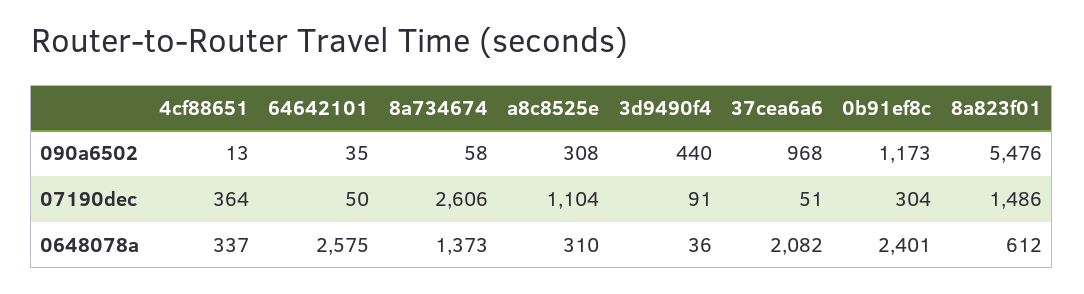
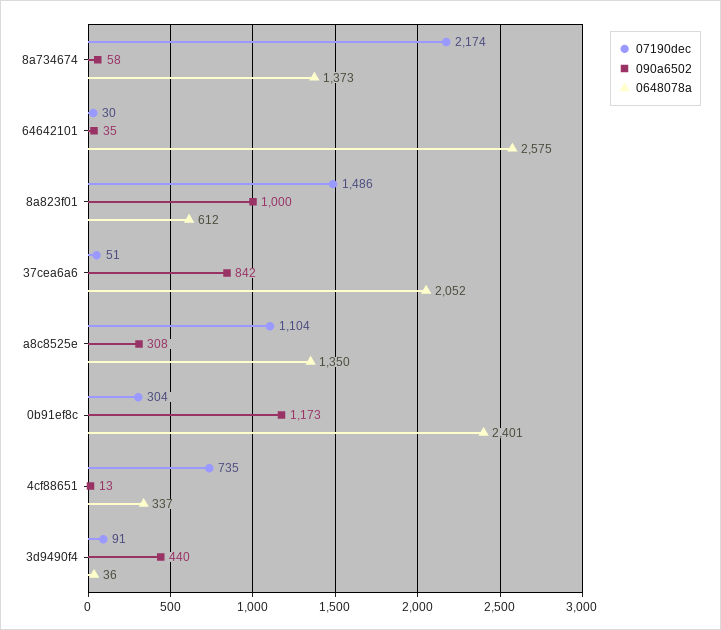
090a6502, 37cea6a6: 968 -> 842
090a6502, 8a823f01: 5476 -> 1000
07190dec, 4cf88651: 364 -> 735
07190dec, 64642101: 50 -> 30
07190dec, 8a734674: 2606 -> 2174
0648078a, a8c8525e: 310 -> 1350
0648078a, 37cea6a6: 2082 -> 2052

